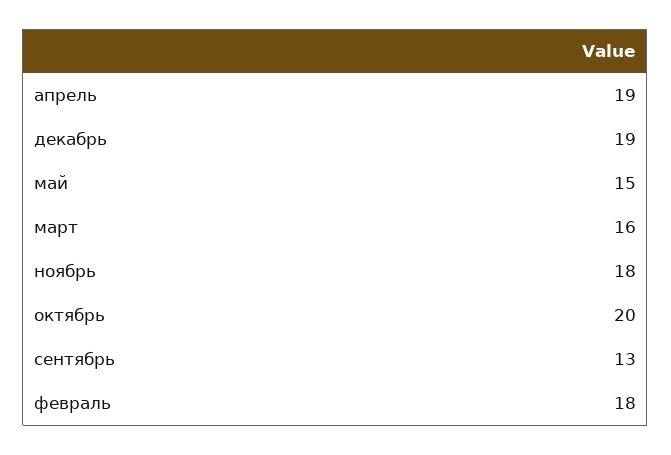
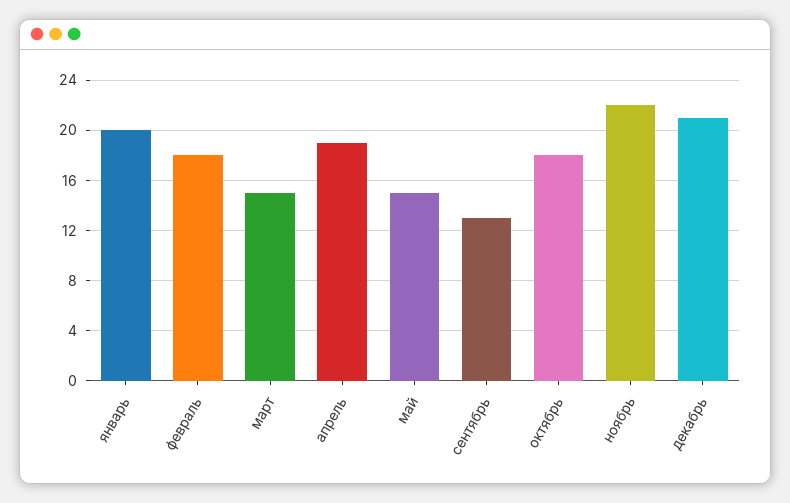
декабрь: 19 -> 21
март: 16 -> 15
ноябрь: 18 -> 22
октябрь: 20 -> 18
январь: none -> 20

